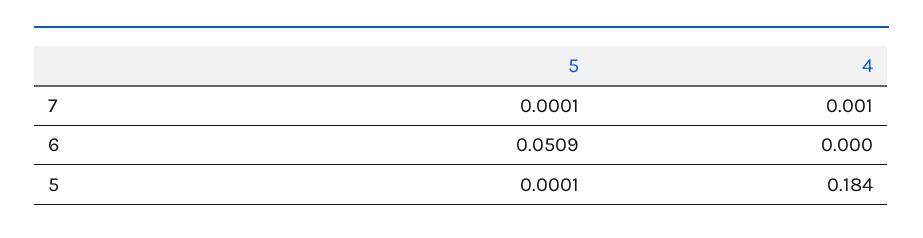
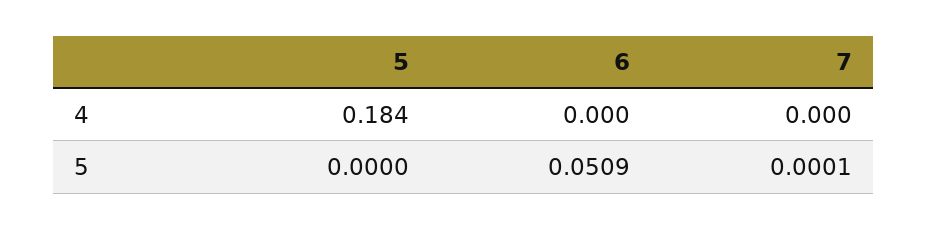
4, 7: 0.001 -> 0
5, 5: 0.0001 -> 0

